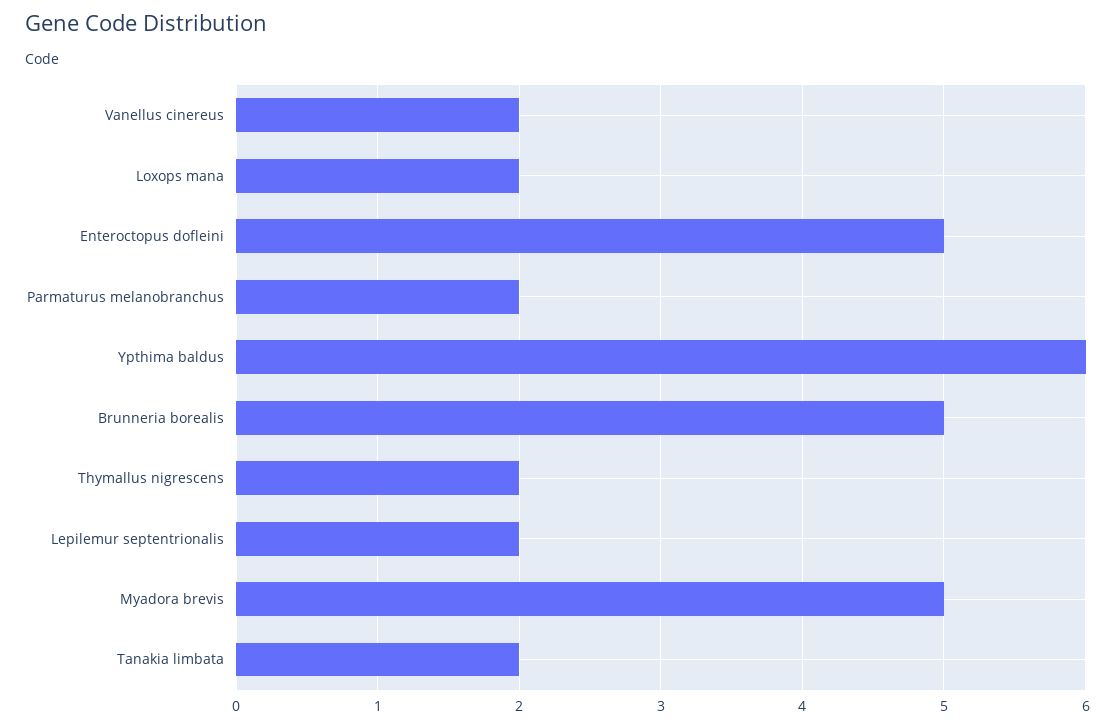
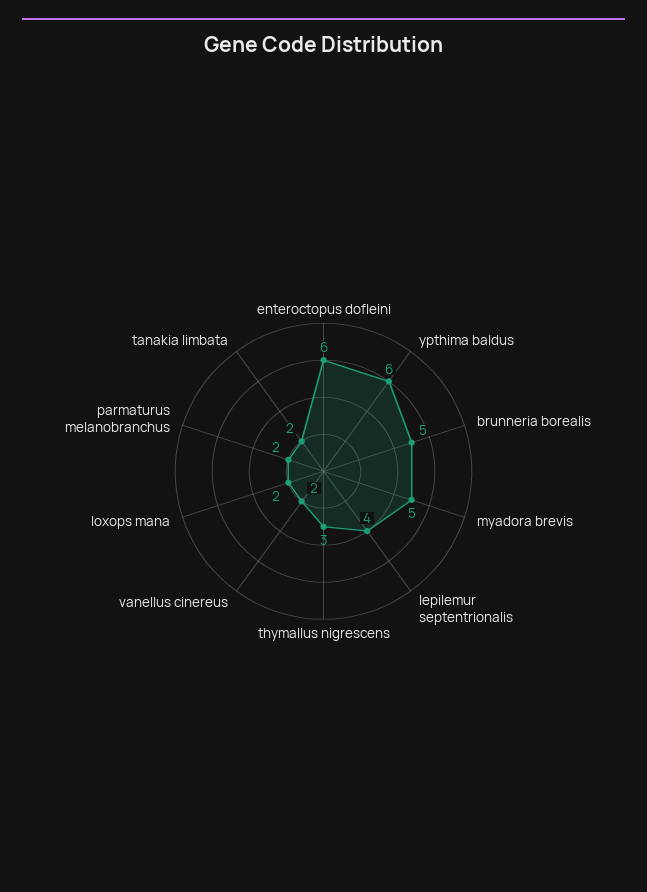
Enteroctopus dofleini: 5 -> 6
Thymallus nigrescens: 2 -> 3
Lepilemur septentrionalis: 2 -> 4

